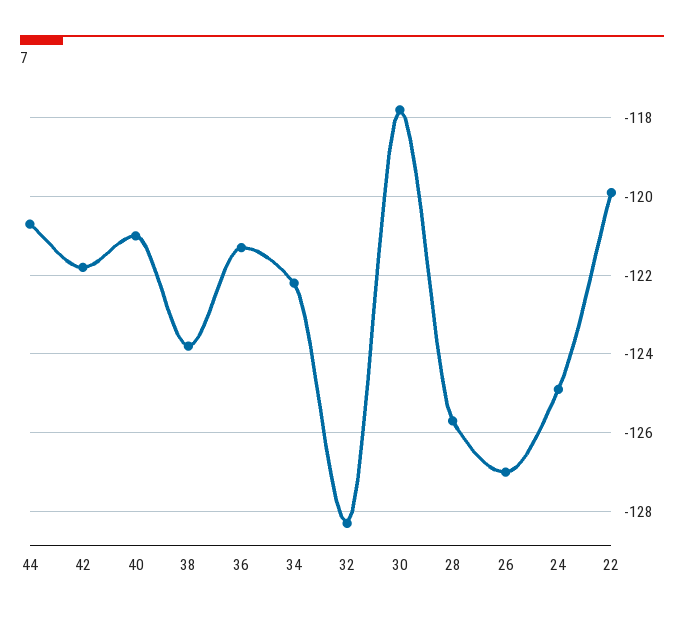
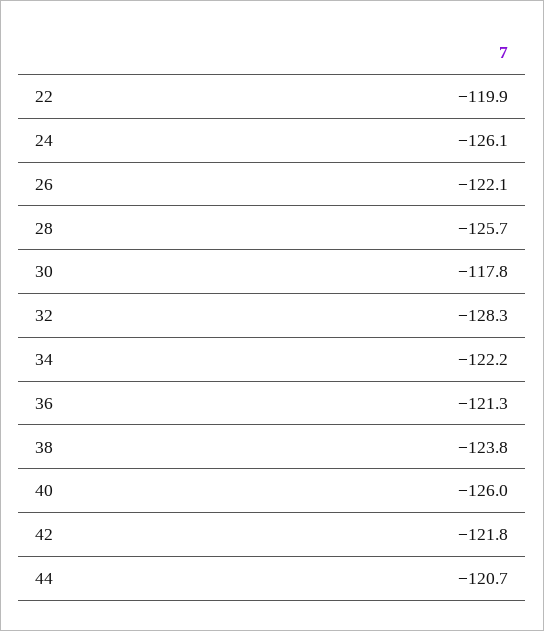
40: -121 -> -126
26: -127 -> -122.1
24: -125 -> -126.1

